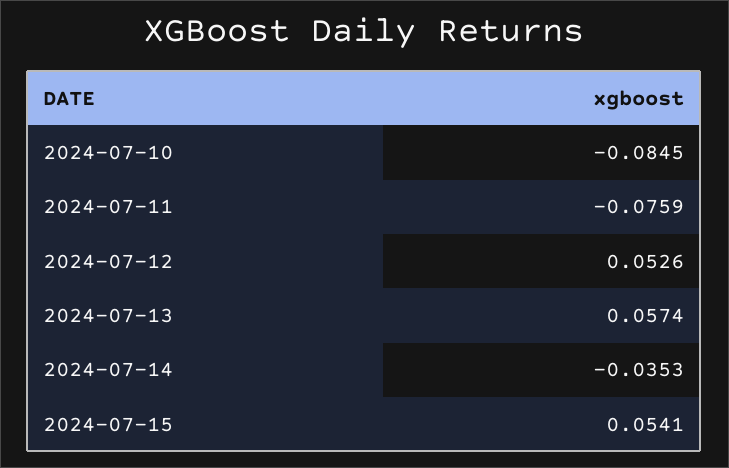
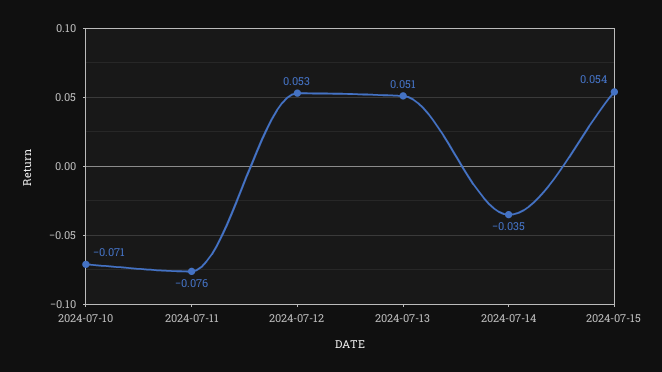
2024-07-10: -0.0845 -> -0.071
2024-07-13: 0.0574 -> 0.051

